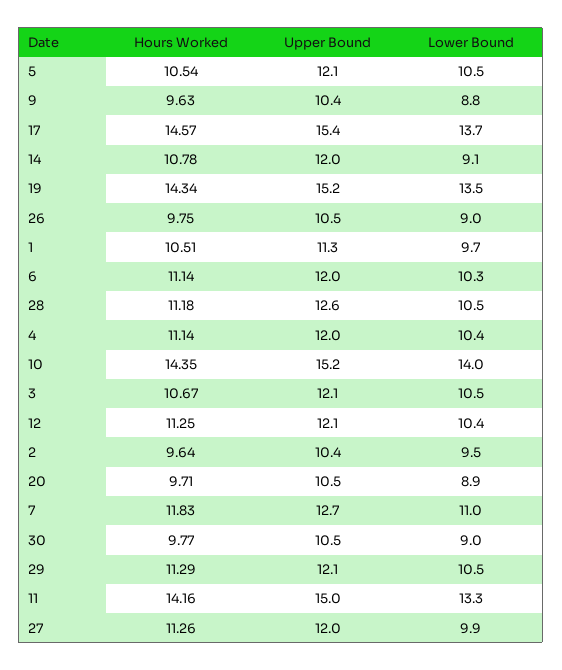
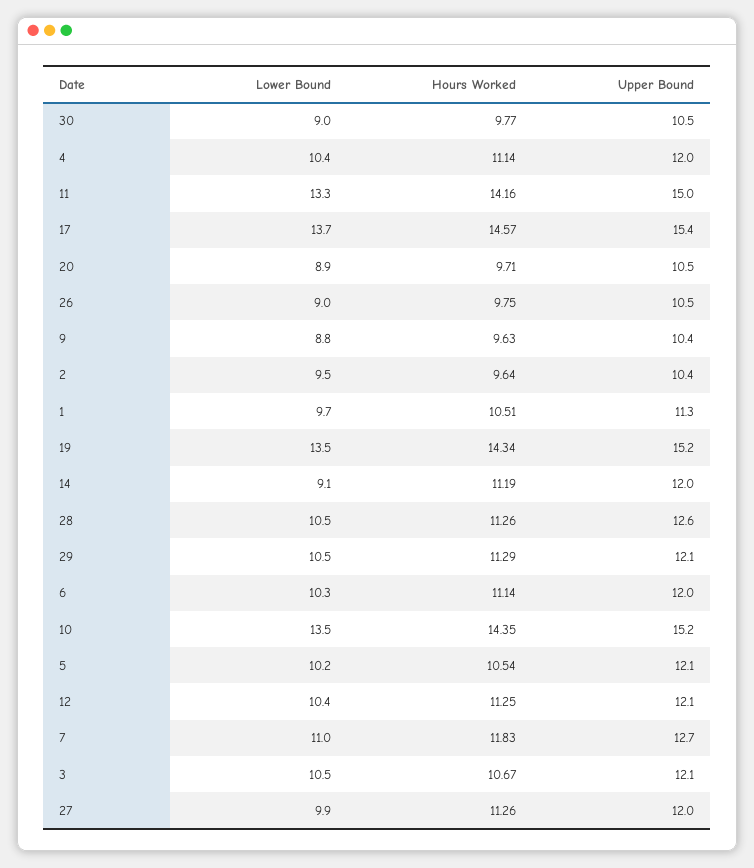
Lower Bound, 5: 10.5 -> 10.2
Hours Worked, 14: 10.78 -> 11.19
Hours Worked, 28: 11.18 -> 11.26
Lower Bound, 10: 14 -> 13.5

